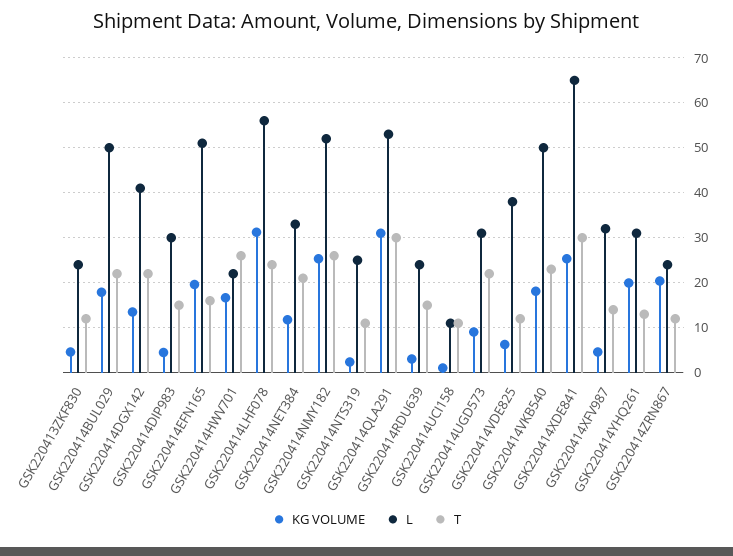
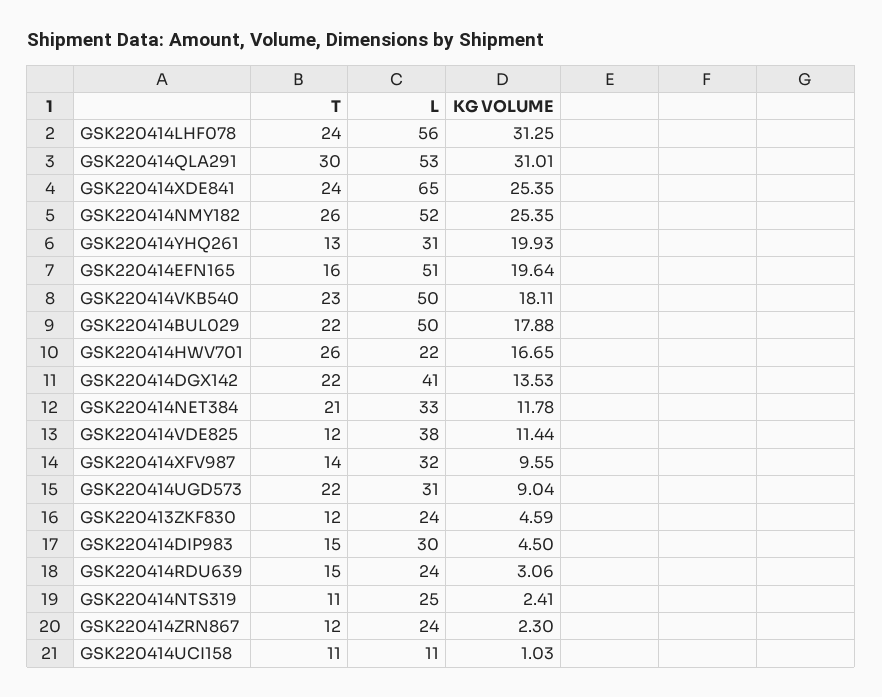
KG VOLUME, GSK220414VDE825: 6 -> 11.44
T, GSK220414XDE841: 30 -> 24
KG VOLUME, GSK220414XFV987: 4 -> 9.55
KG VOLUME, GSK220414ZRN867: 20 -> 2.3

